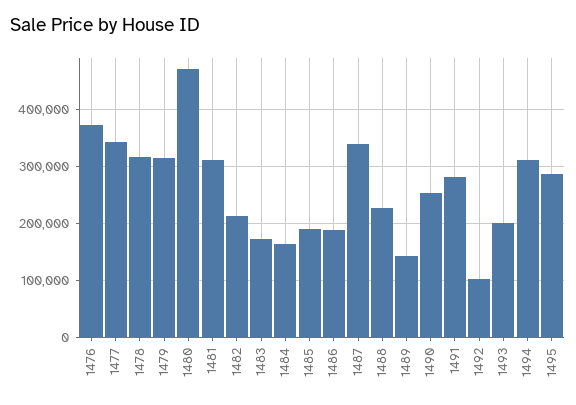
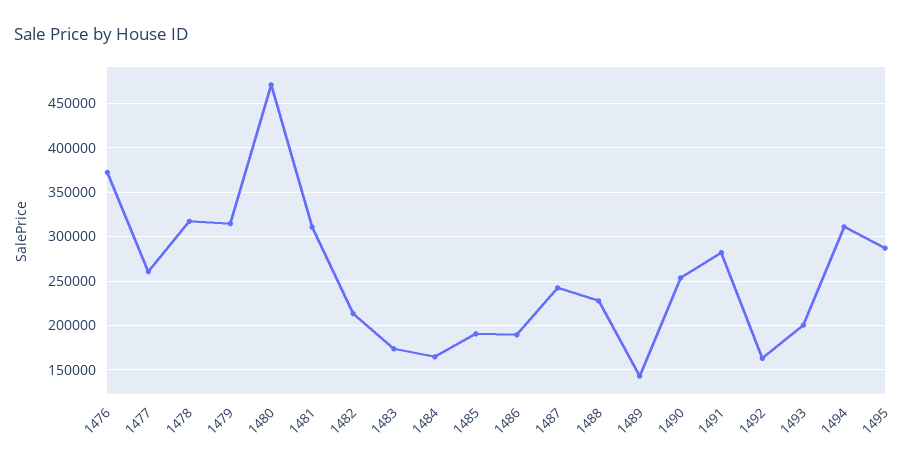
1477: 340000 -> 260000
1487: 340000 -> 240000
1492: 100000 -> 160000

